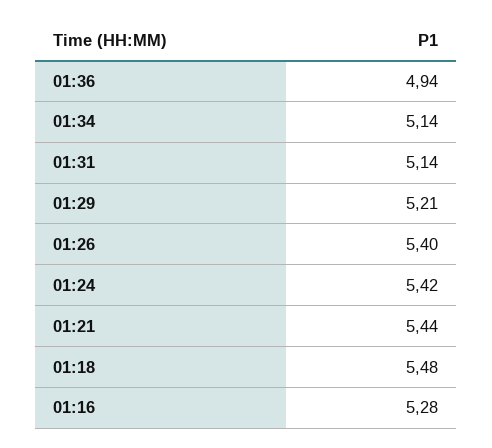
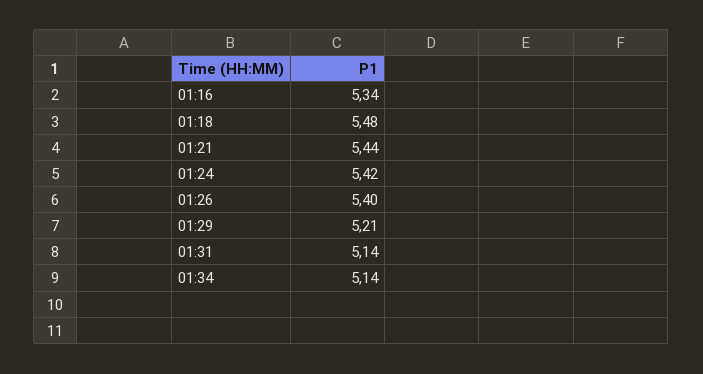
01:36: 4.94 -> none
01:16: 5.28 -> 5.34

